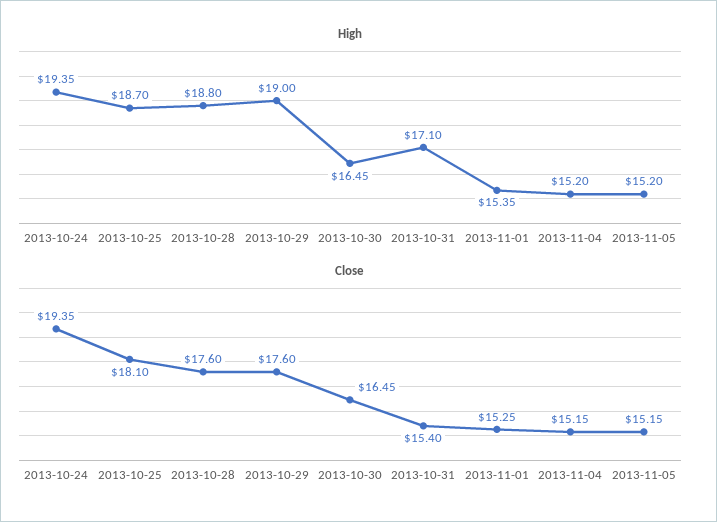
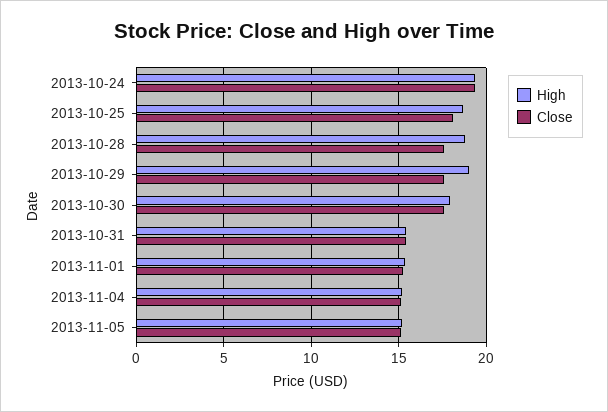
High, 2013-10-30: 16.45 -> 18
High, 2013-10-31: 17.1 -> 15.5
Close, 2013-10-30: 16.45 -> 17.5

